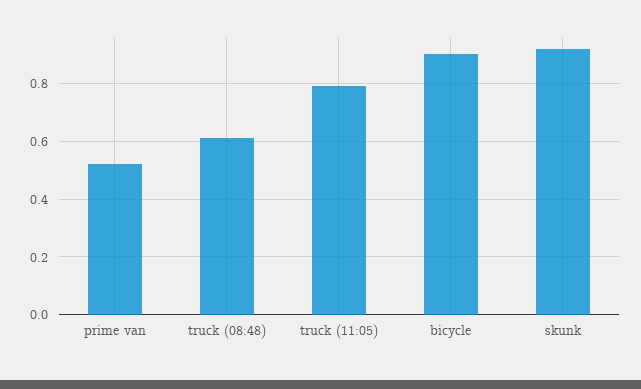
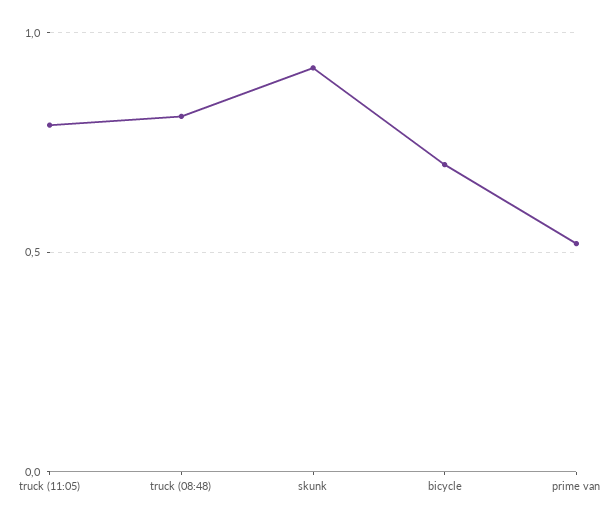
truck (08:48): 0.6 -> 0.8
bicycle: 0.9 -> 0.7

